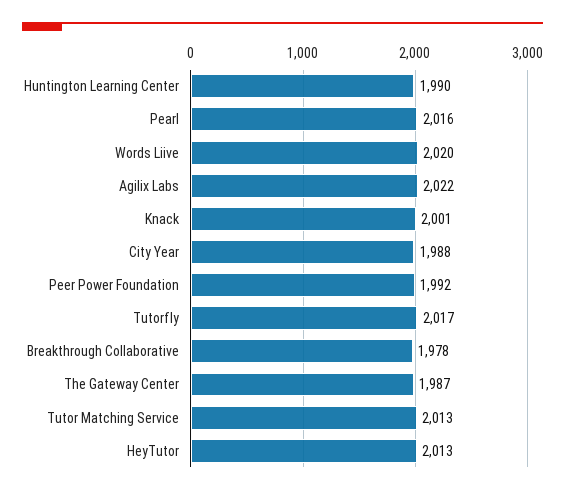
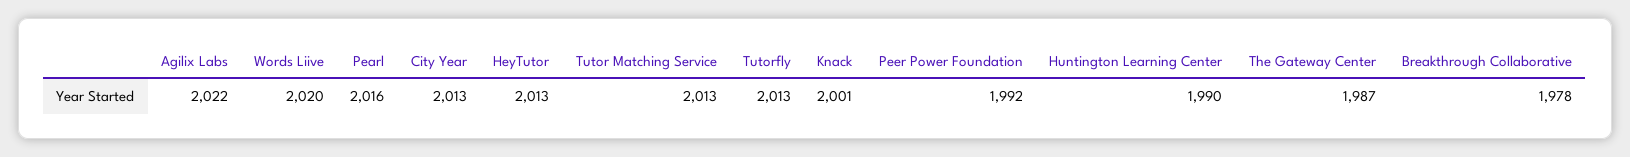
City Year: 1988 -> 2013
Tutorfly: 2017 -> 2013

